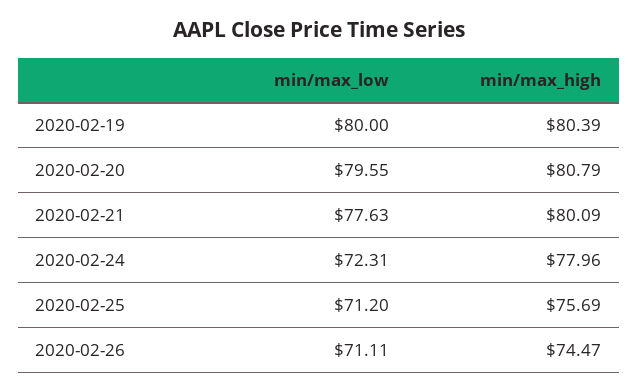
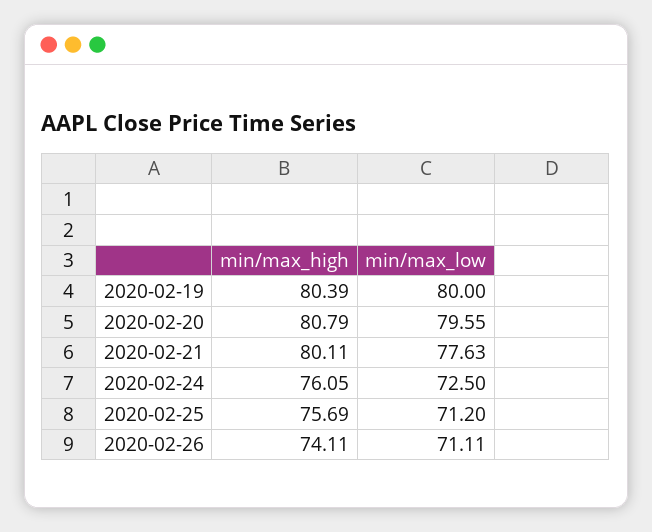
min/max_high, 2020-02-21: 80.09 -> 80.11
min/max_low, 2020-02-24: 72.31 -> 72.5
min/max_high, 2020-02-24: 77.96 -> 76.05
min/max_high, 2020-02-26: 74.47 -> 74.11

